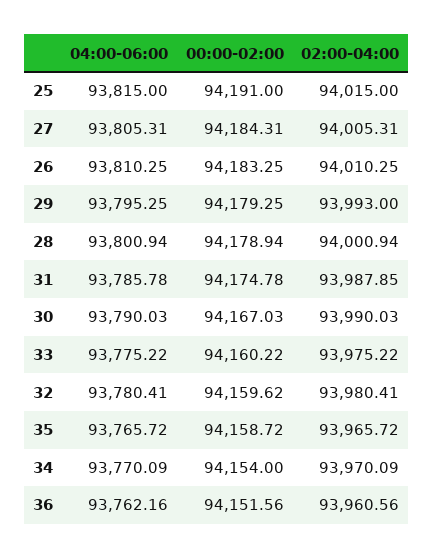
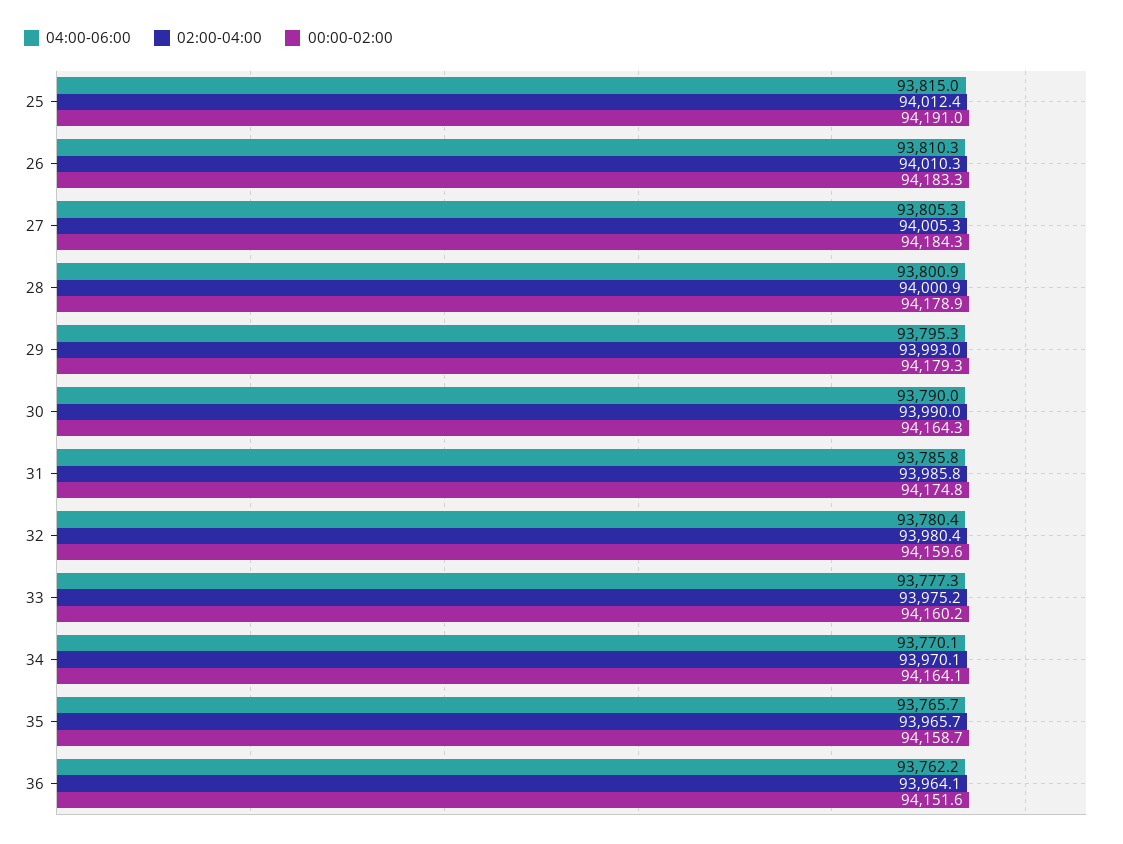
02:00-04:00, 25: 94015 -> 94012.4
02:00-04:00, 31: 93987.85 -> 93985.8
00:00-02:00, 30: 94167.03 -> 94164.3
04:00-06:00, 33: 93775.22 -> 93777.3
00:00-02:00, 34: 94154 -> 94164.1
02:00-04:00, 36: 93960.56 -> 93964.1

